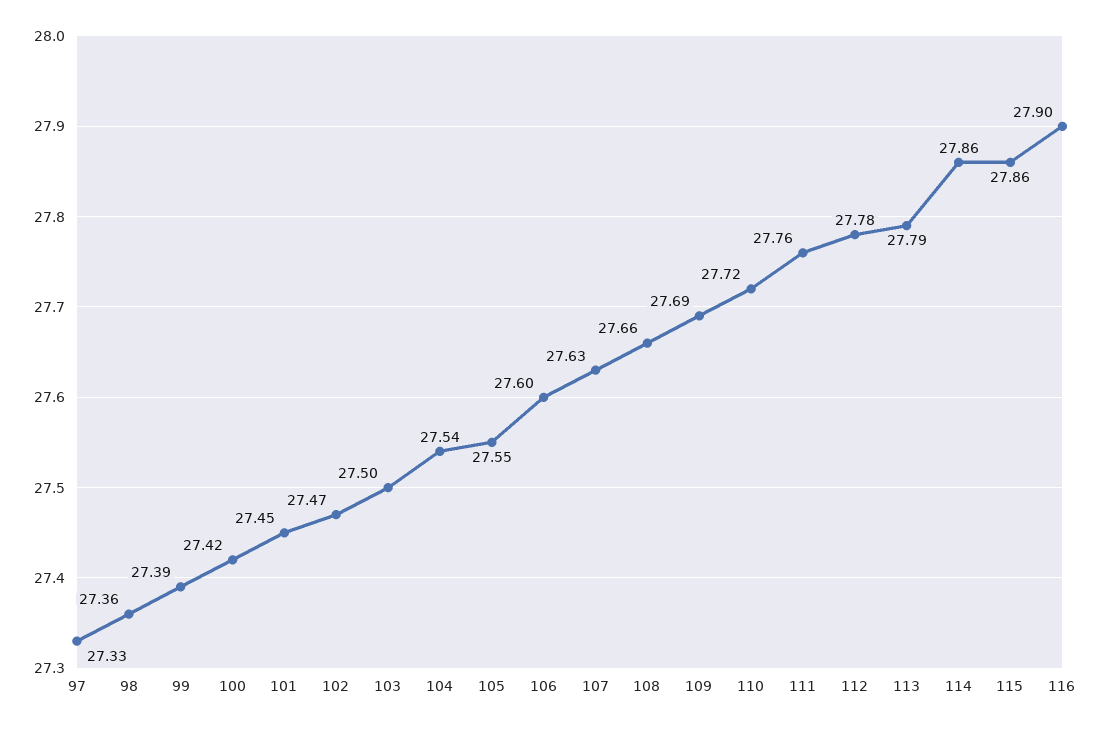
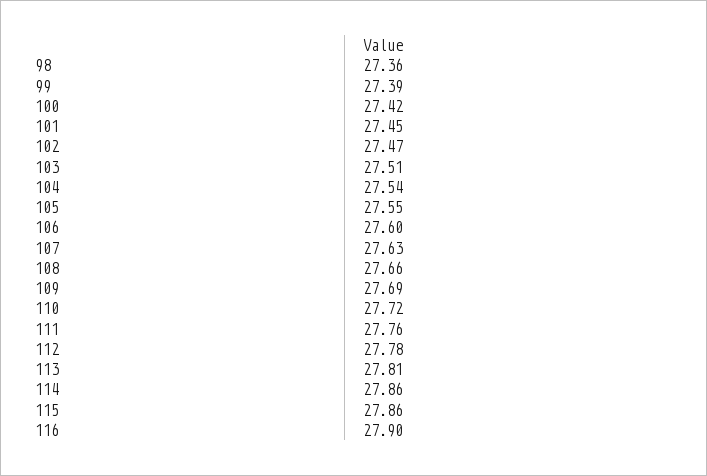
97: 27.33 -> none
103: 27.5 -> 27.51
113: 27.79 -> 27.81

